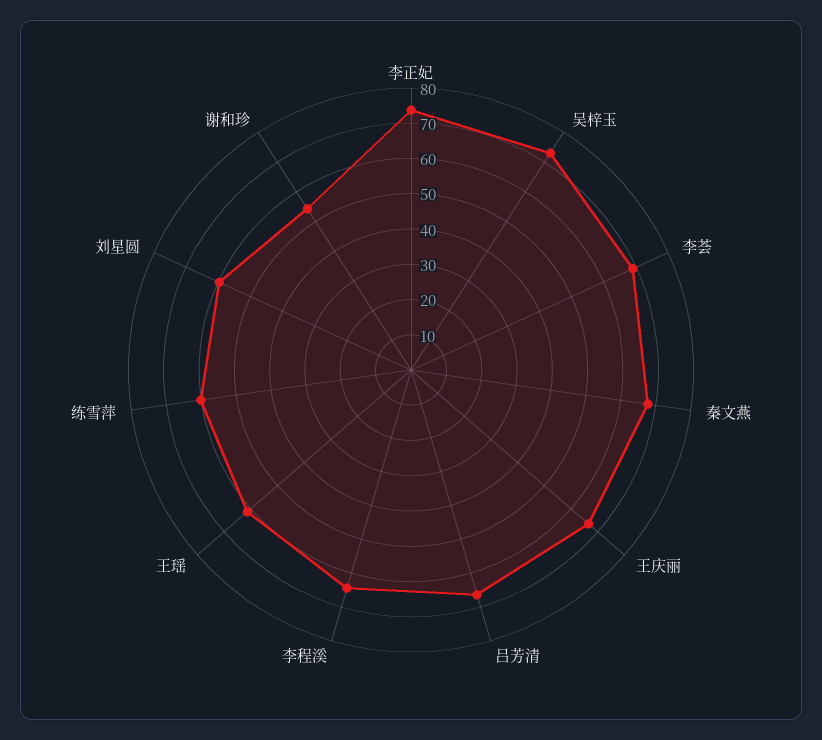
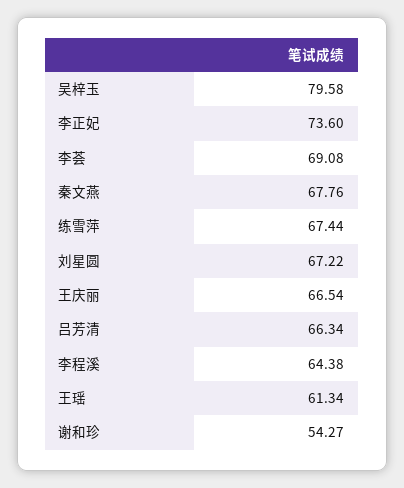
吴梓玉: 72.5 -> 79.58
练雪萍: 60 -> 67.44
刘星圆: 60 -> 67.22

